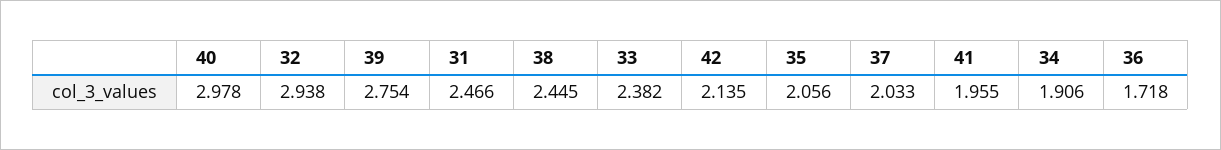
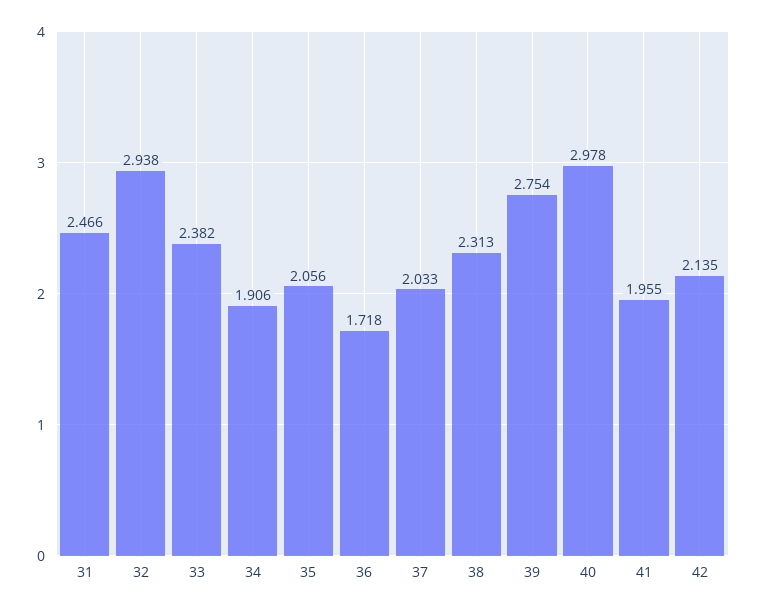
38: 2.445 -> 2.313

